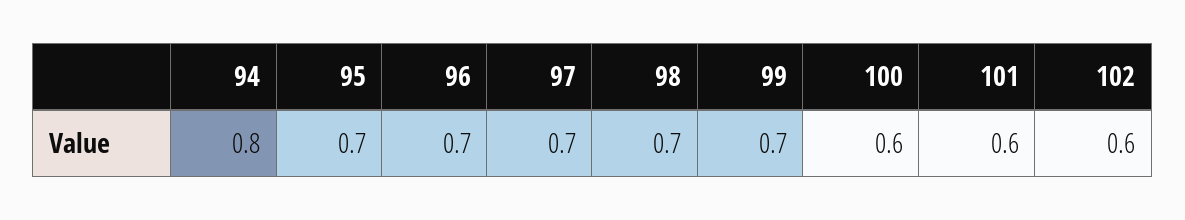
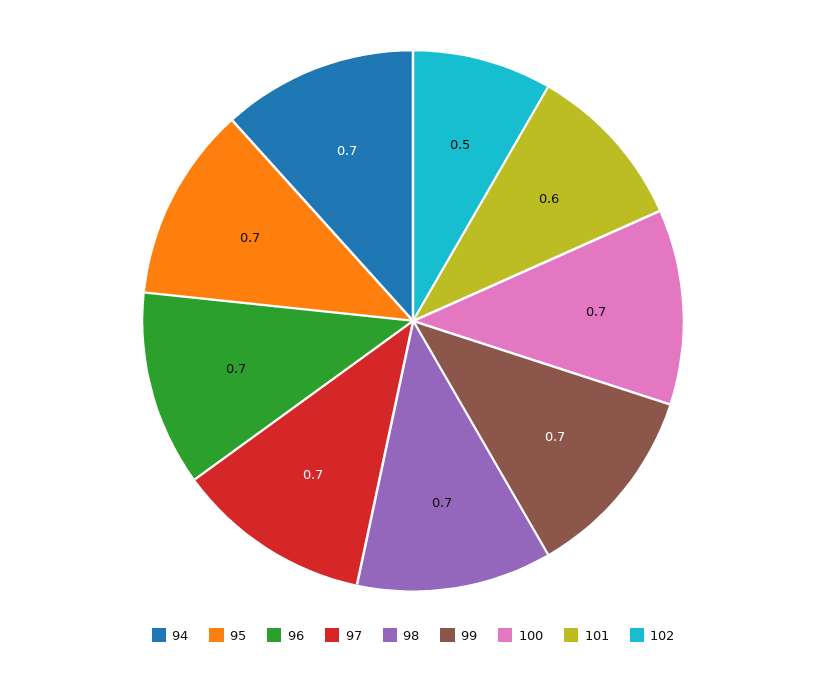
94: 0.8 -> 0.7
100: 0.6 -> 0.7
102: 0.6 -> 0.5

